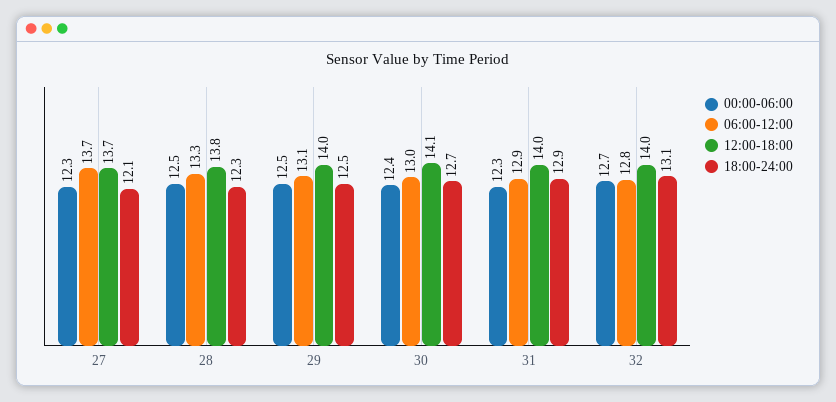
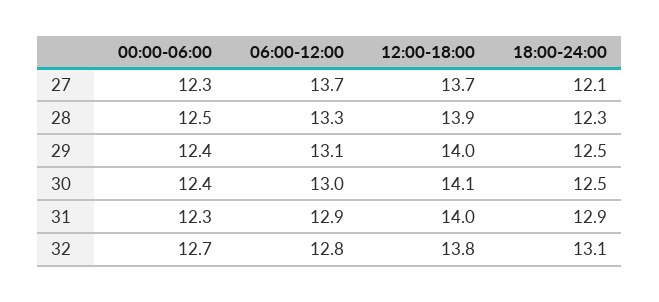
12:00-18:00, 28: 13.8 -> 13.9
00:00-06:00, 29: 12.5 -> 12.4
18:00-24:00, 30: 12.7 -> 12.5
12:00-18:00, 32: 14 -> 13.8

